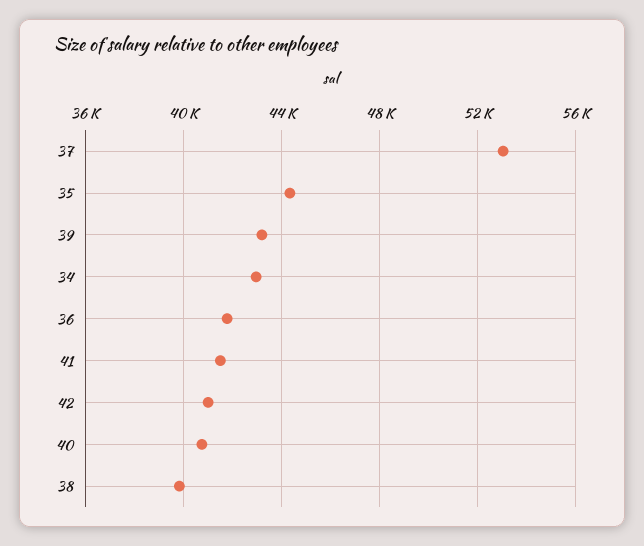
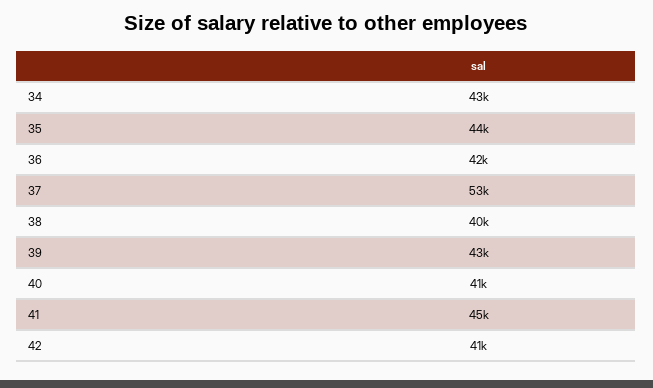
41: 41500 -> 45000

